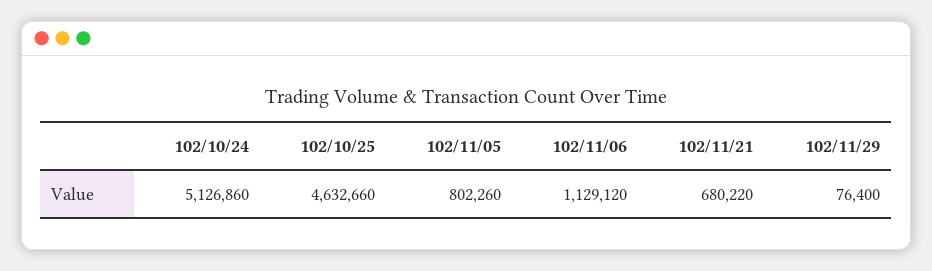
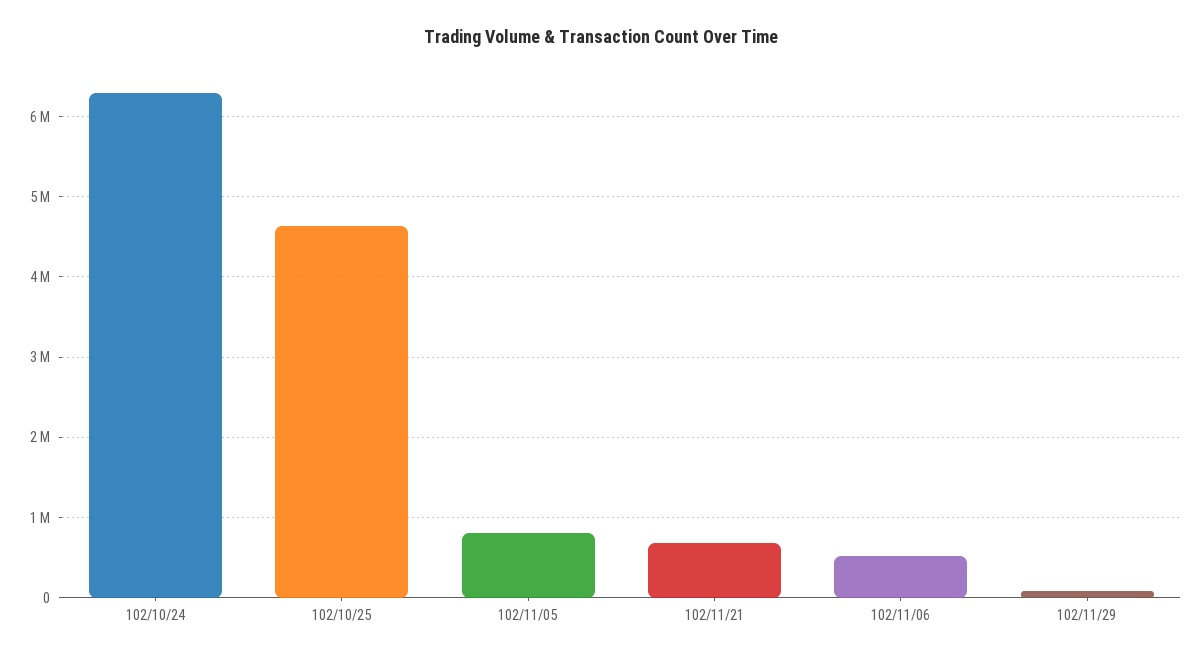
102/10/24: 5126860 -> 6300000
102/11/06: 1129120 -> 500000

